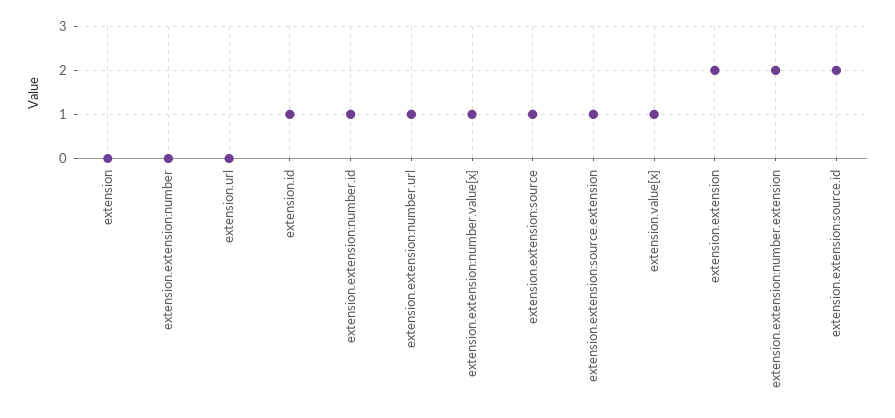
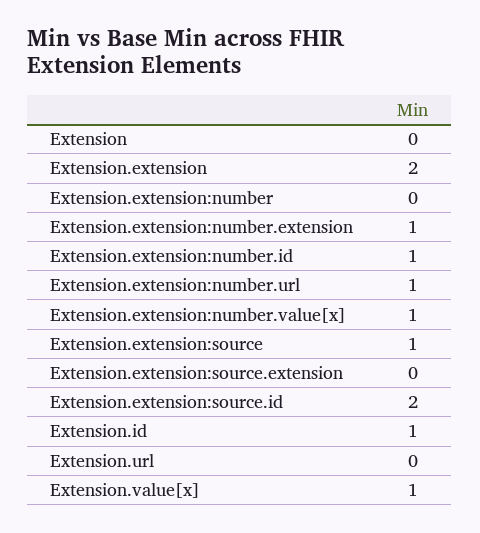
extension.extension:source.extension: 1 -> 0
extension.extension:number.extension: 2 -> 1

